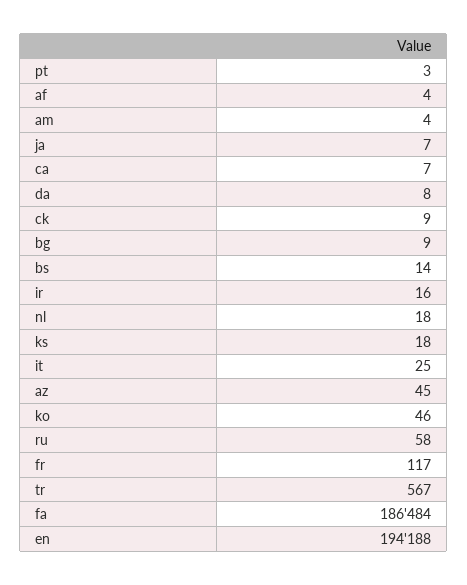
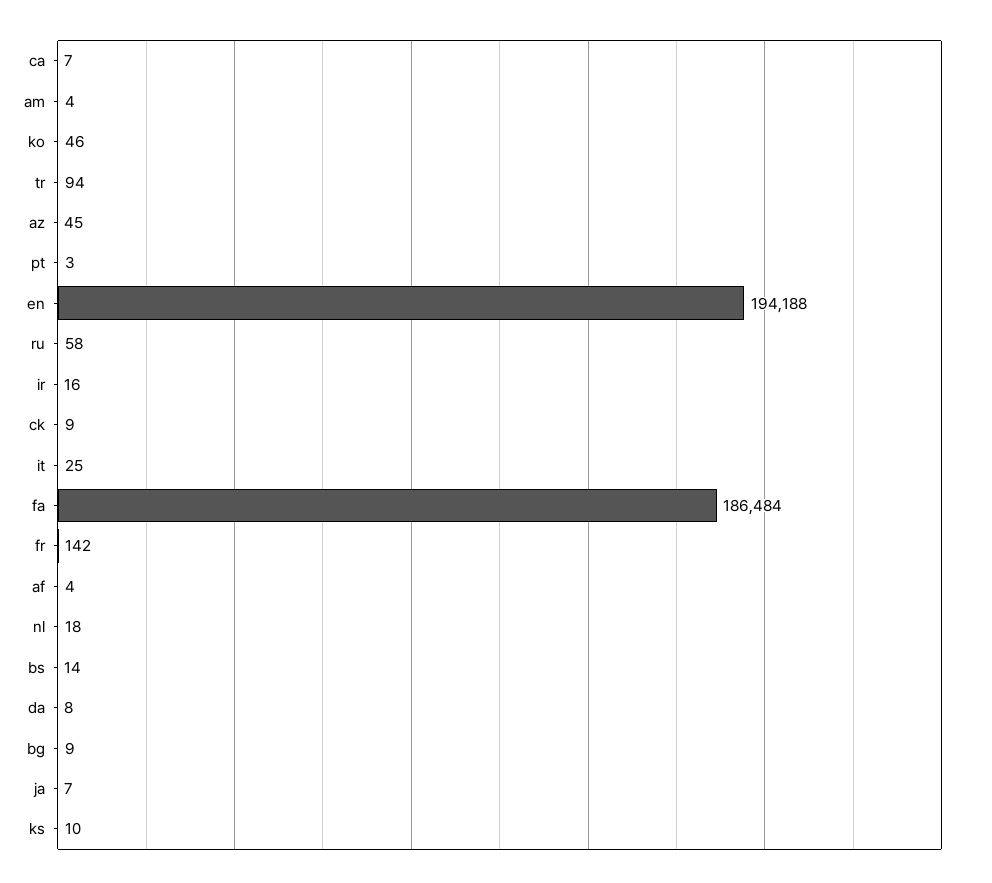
ks: 18 -> 10
fr: 117 -> 142
tr: 567 -> 94

